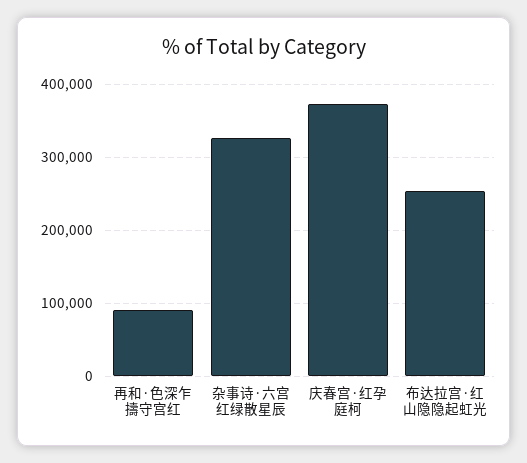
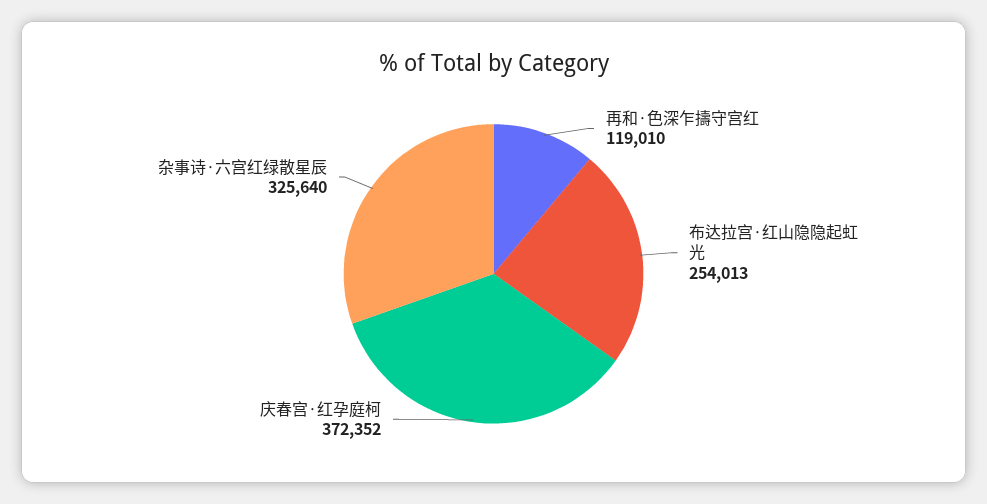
再和·色深乍擣守宫红: 90000 -> 119010

